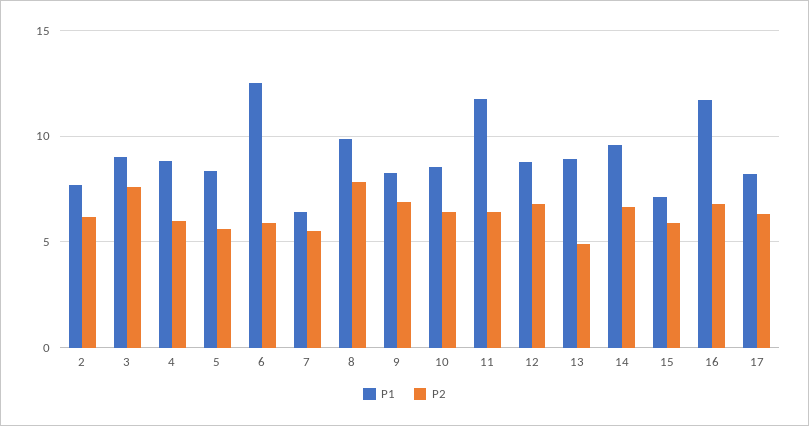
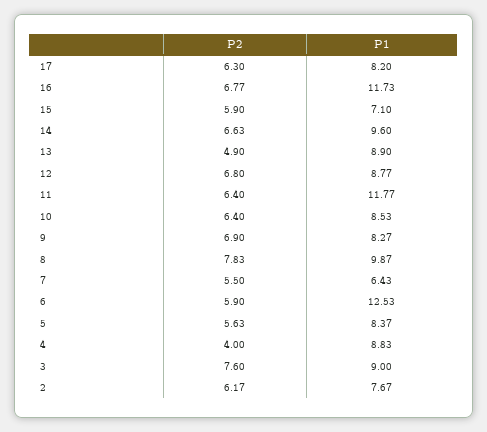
P2, 4: 6 -> 4

